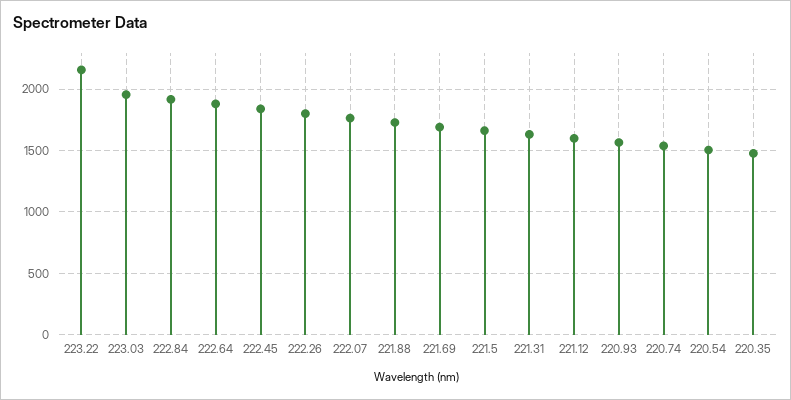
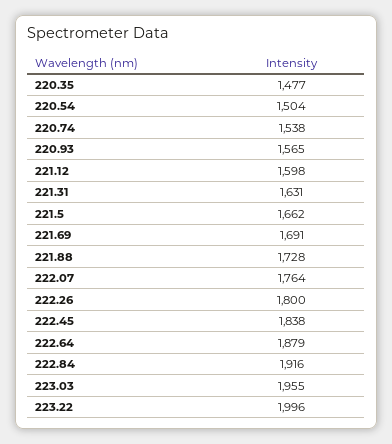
223.22: 2150 -> 1996

